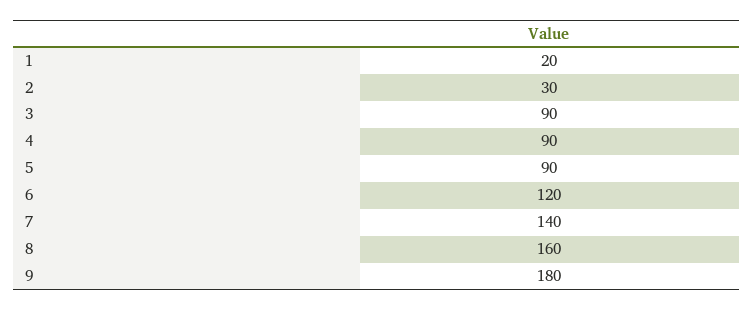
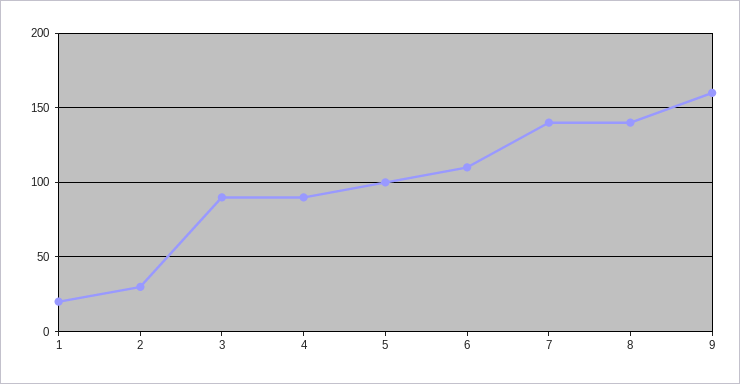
5: 90 -> 100
6: 120 -> 110
8: 160 -> 140
9: 180 -> 160

